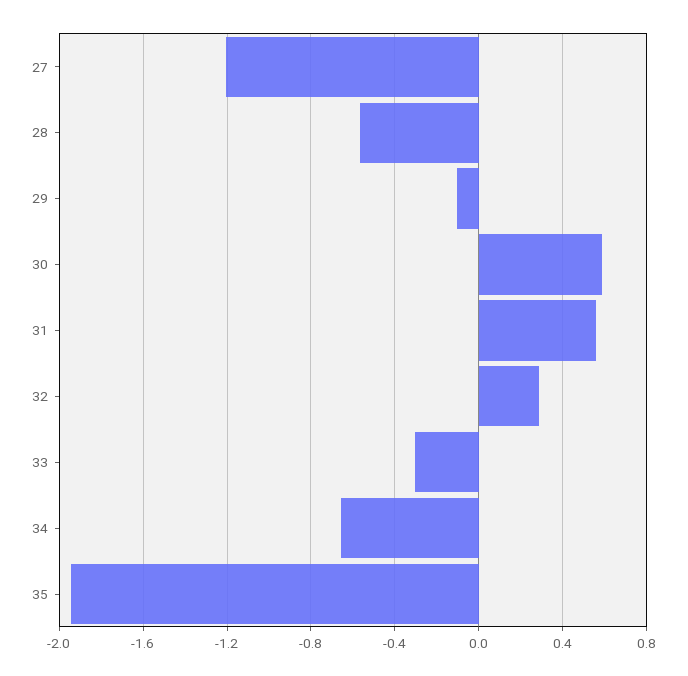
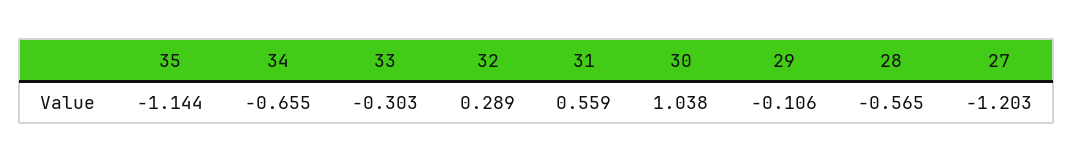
30: 0.6 -> 1.038
35: -1.95 -> -1.144

